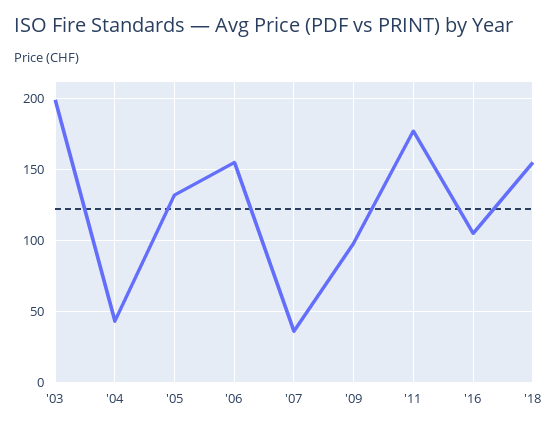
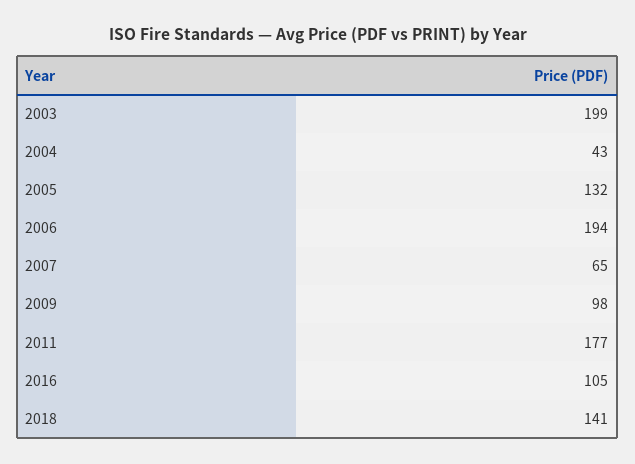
'06: 155 -> 194
'07: 35 -> 65
'18: 155 -> 141

